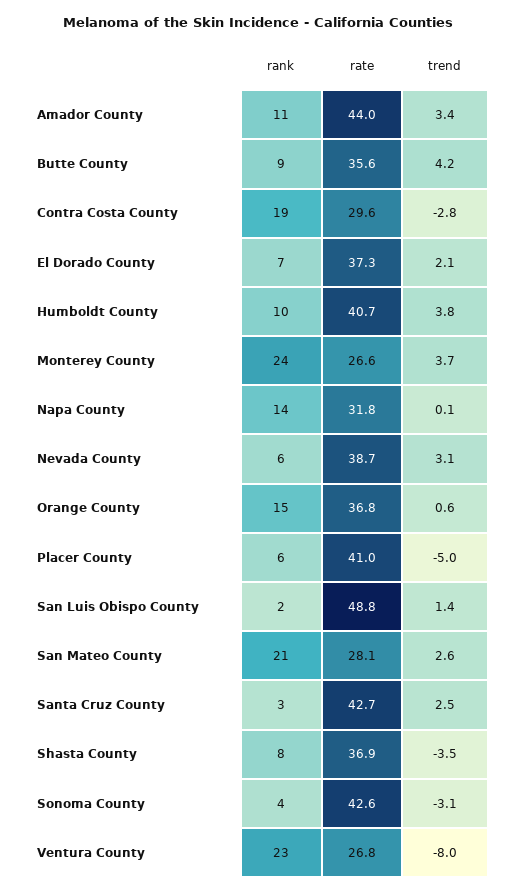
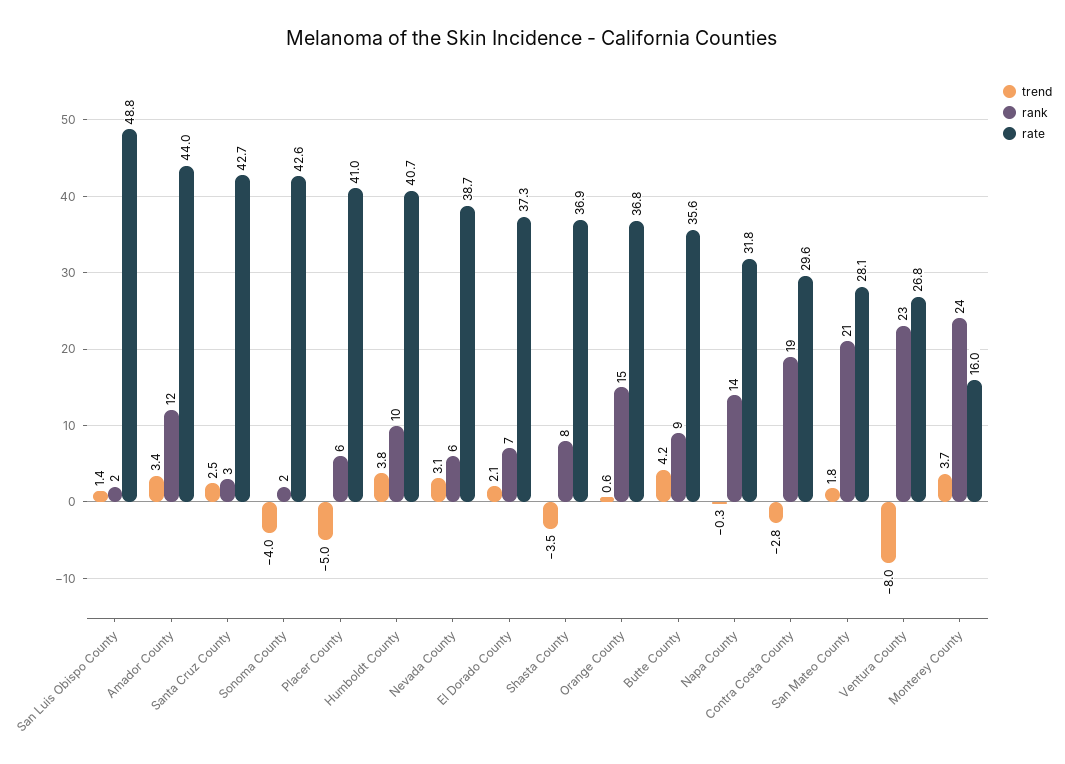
rank, Amador County: 11 -> 12
rate, Monterey County: 26.6 -> 16
trend, Napa County: 0.1 -> -0.3
trend, San Mateo County: 2.6 -> 1.8
rank, Sonoma County: 4 -> 2
trend, Sonoma County: -3.1 -> -4

